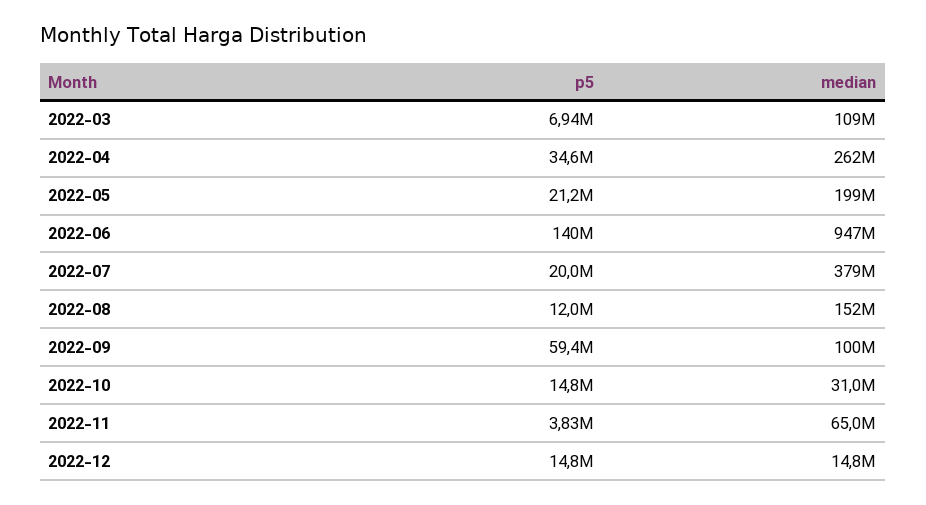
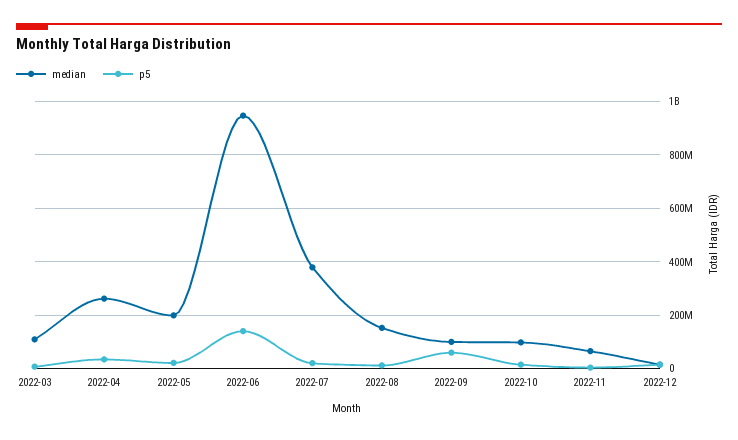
median, 2022-10: 31000000 -> 100000000

